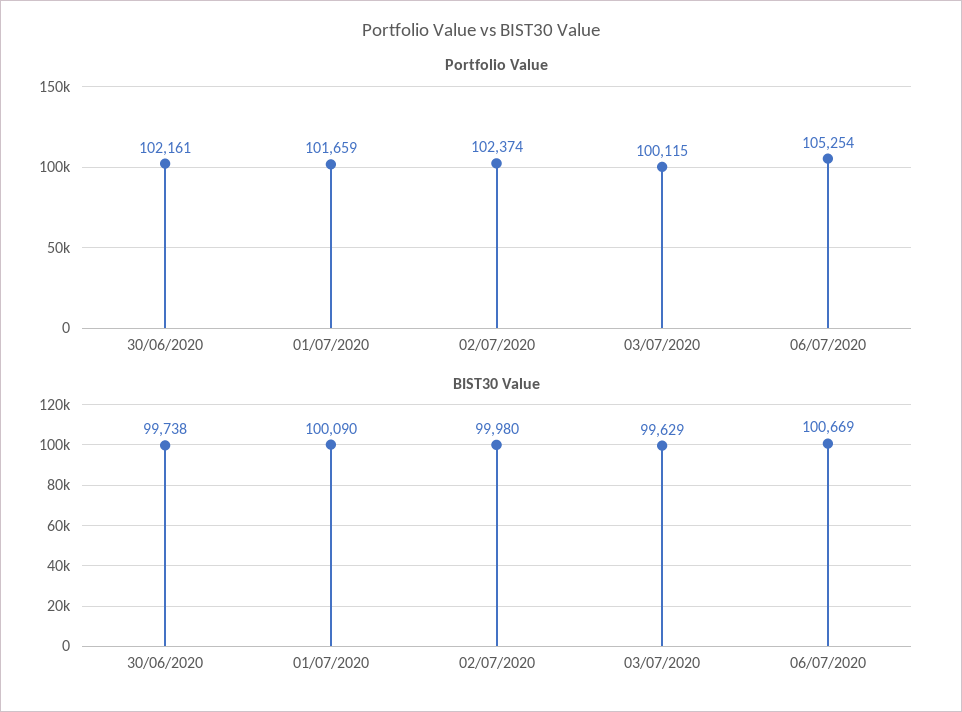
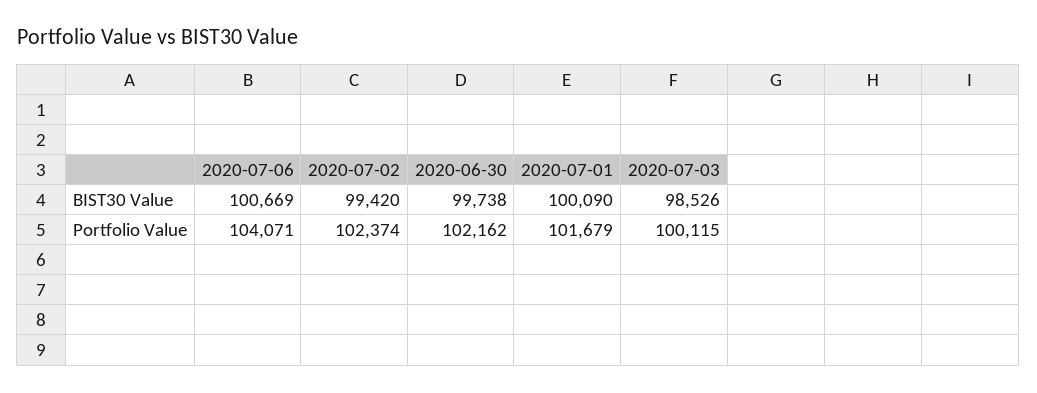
Portfolio Value, 30/06/2020: 102161 -> 102162
Portfolio Value, 01/07/2020: 101659 -> 101679
Portfolio Value, 06/07/2020: 105254 -> 104071
BIST30 Value, 02/07/2020: 99980 -> 99420
BIST30 Value, 03/07/2020: 99629 -> 98526

